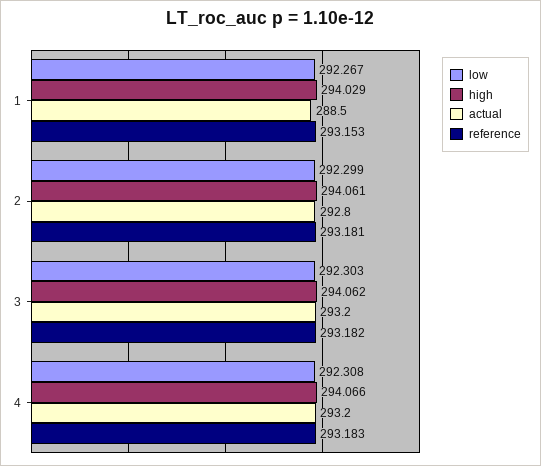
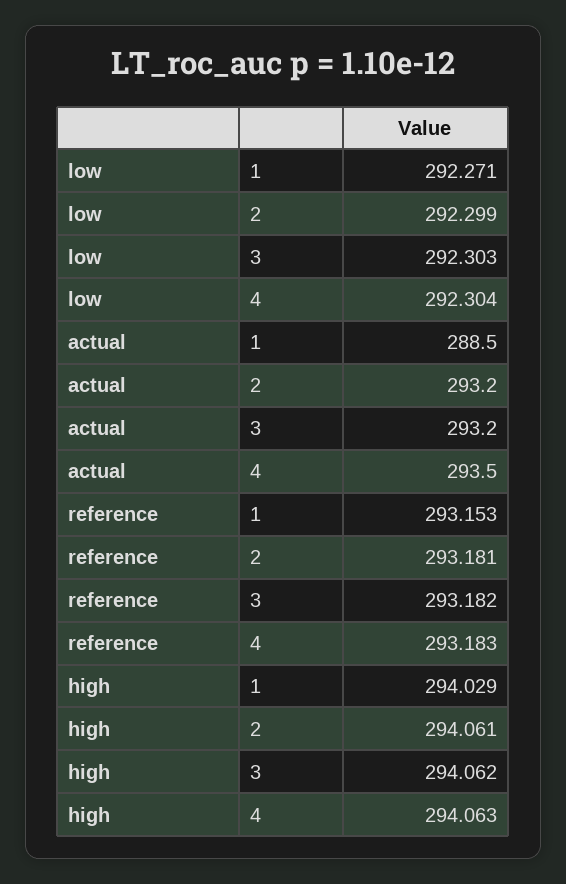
low, 1: 292.267 -> 292.271
actual, 2: 292.8 -> 293.2
low, 4: 292.308 -> 292.304
high, 4: 294.066 -> 294.063
actual, 4: 293.2 -> 293.5

